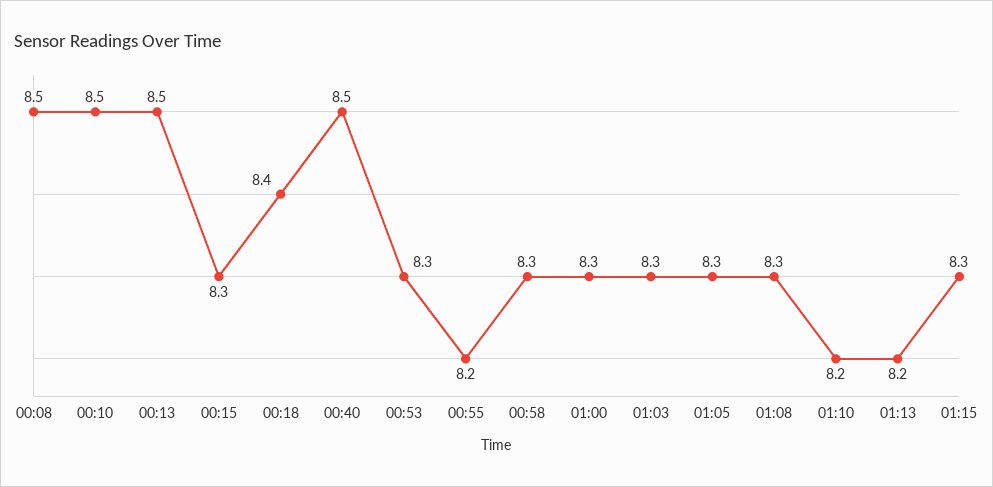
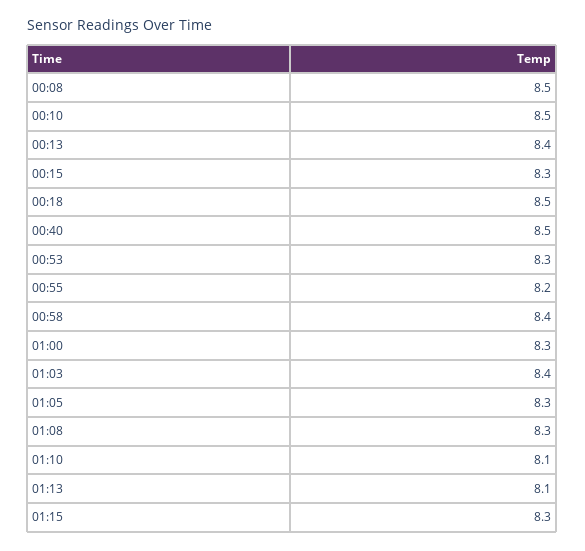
00:13: 8.5 -> 8.4
00:18: 8.4 -> 8.5
00:58: 8.3 -> 8.4
01:03: 8.3 -> 8.4
01:10: 8.2 -> 8.1
01:13: 8.2 -> 8.1

